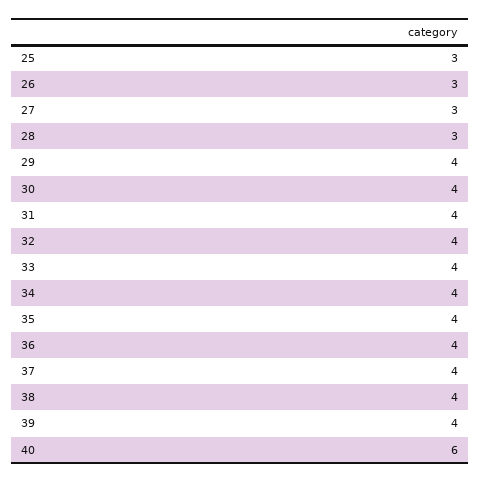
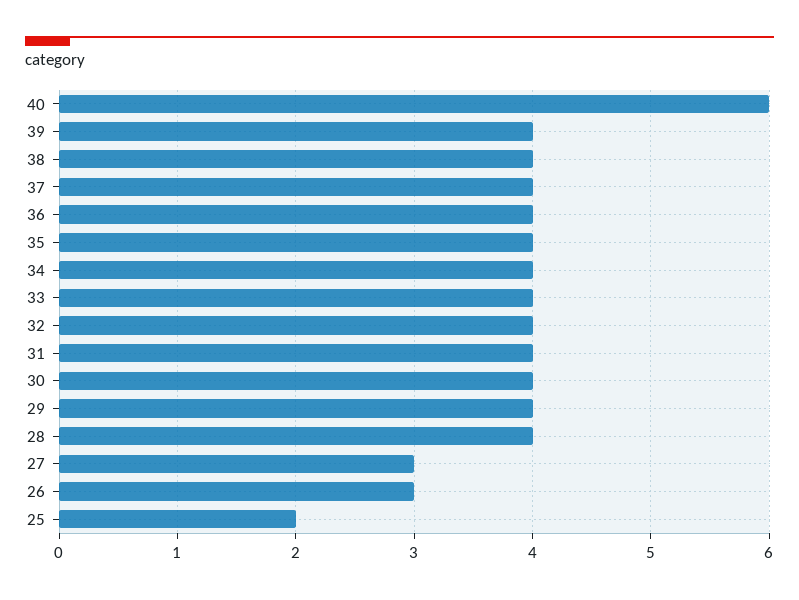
25: 3 -> 2
28: 3 -> 4

